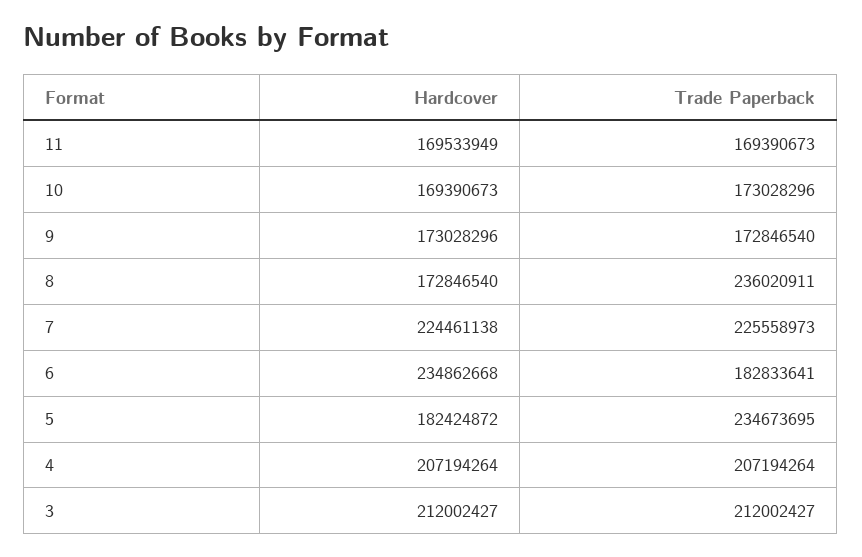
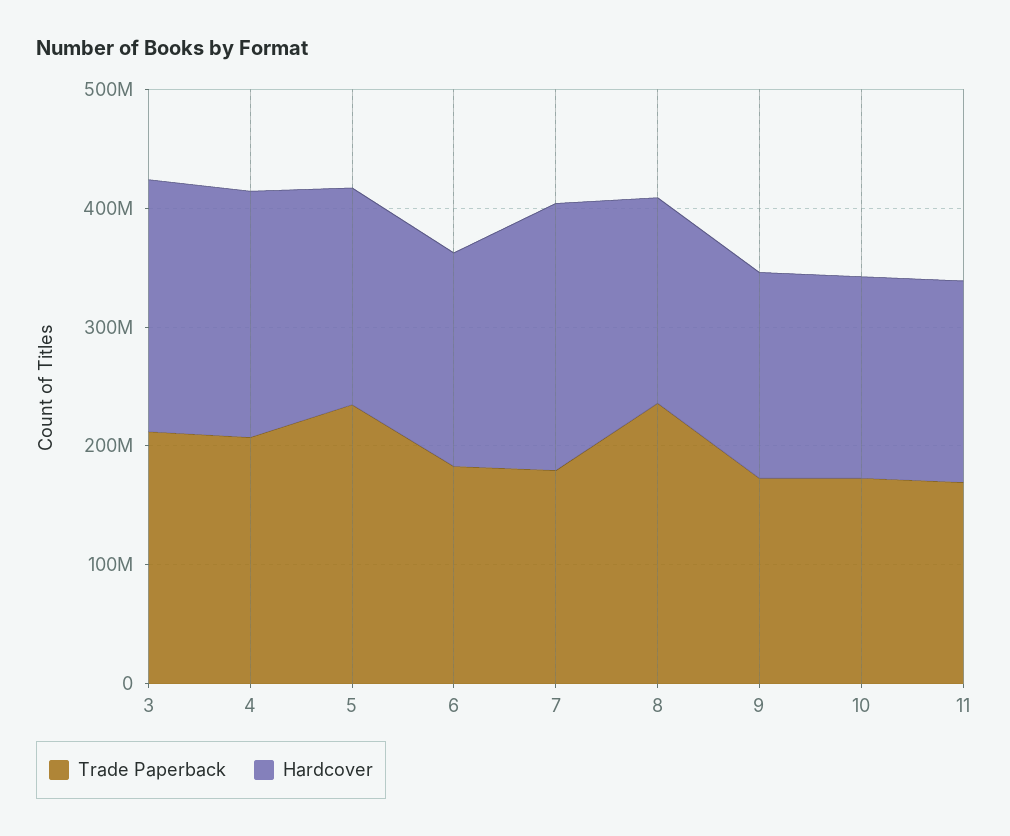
Trade Paperback, 7: 225558973 -> 180000000
Hardcover, 6: 234862668 -> 180000000

